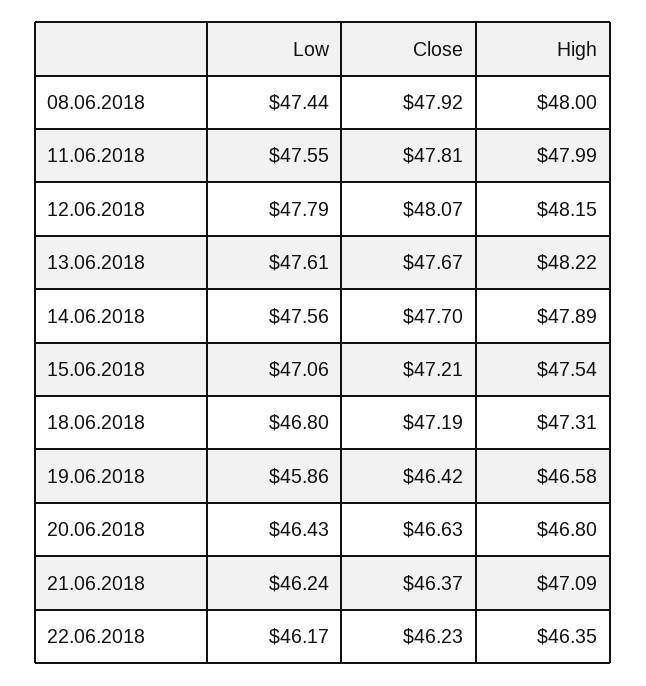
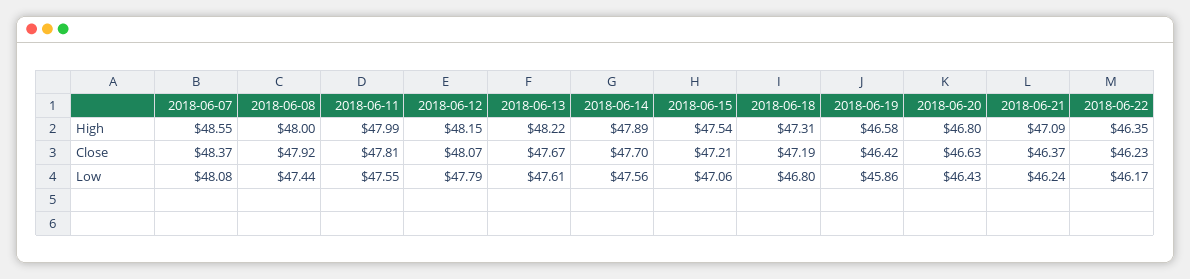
High, 2018-06-07: none -> 48.55
Close, 2018-06-07: none -> 48.37
Low, 2018-06-07: none -> 48.08

